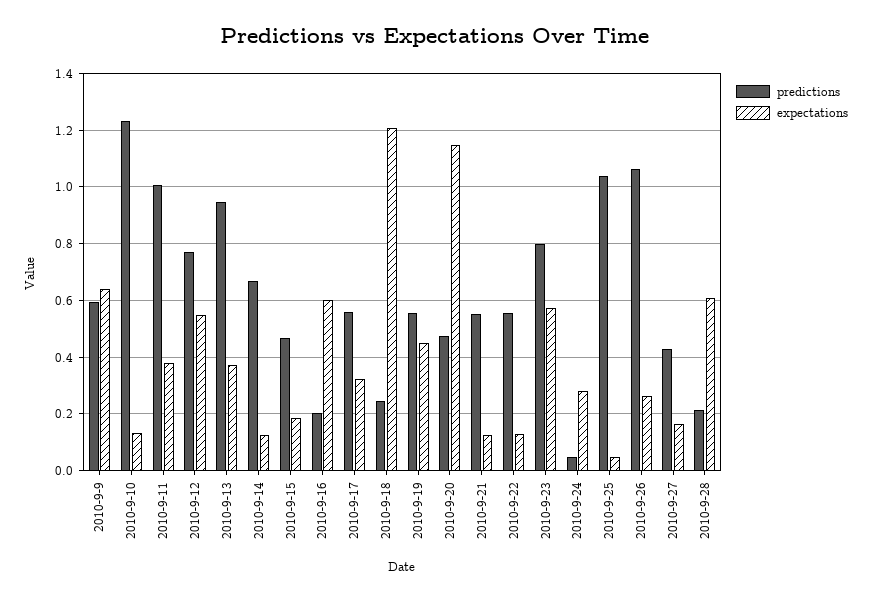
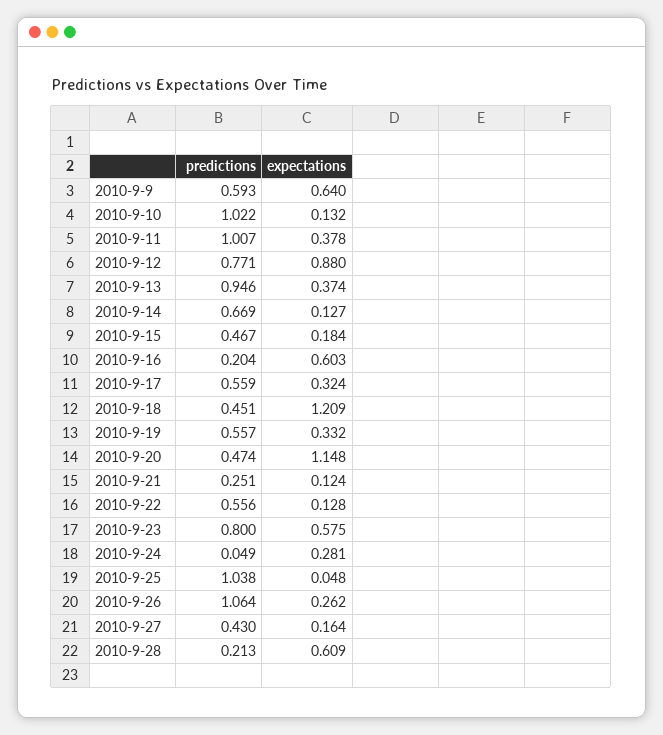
predictions, 2010-9-10: 1.225 -> 1.022
expectations, 2010-9-12: 0.55 -> 0.88
predictions, 2010-9-18: 0.25 -> 0.451
expectations, 2010-9-19: 0.45 -> 0.332
predictions, 2010-9-21: 0.55 -> 0.251

